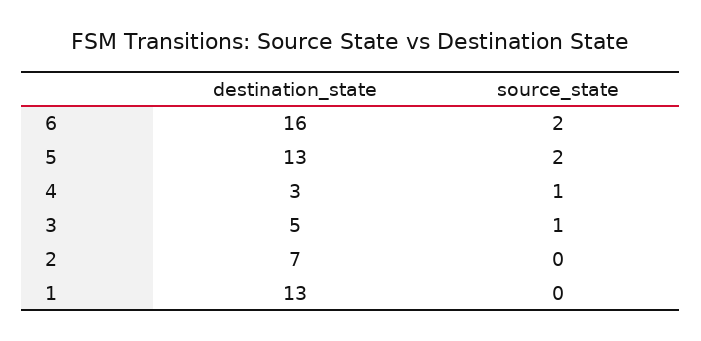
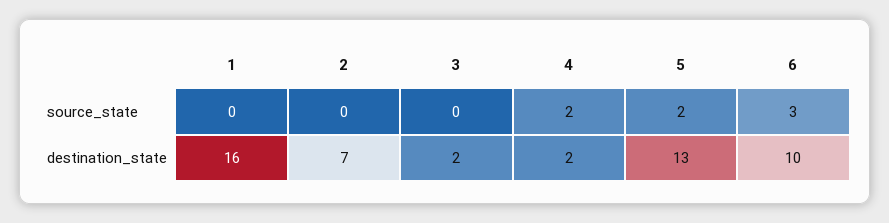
destination_state, 6: 16 -> 10
source_state, 6: 2 -> 3
destination_state, 4: 3 -> 2
source_state, 4: 1 -> 2
destination_state, 3: 5 -> 2
source_state, 3: 1 -> 0
destination_state, 1: 13 -> 16

